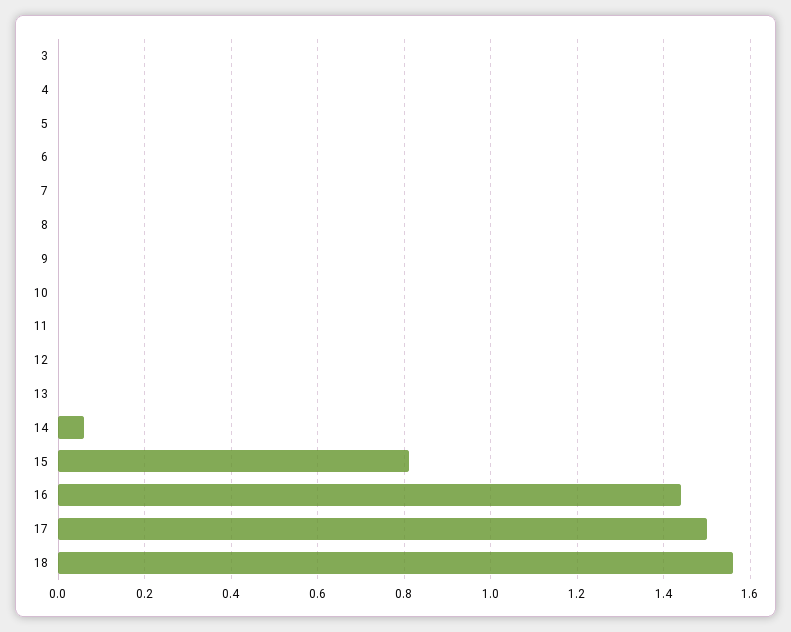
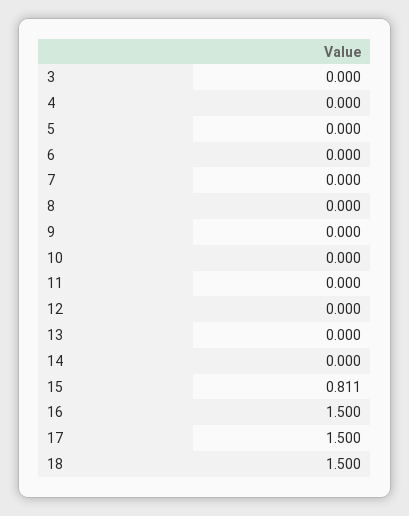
14: 0.06 -> 0
16: 1.44 -> 1.5
18: 1.56 -> 1.5

